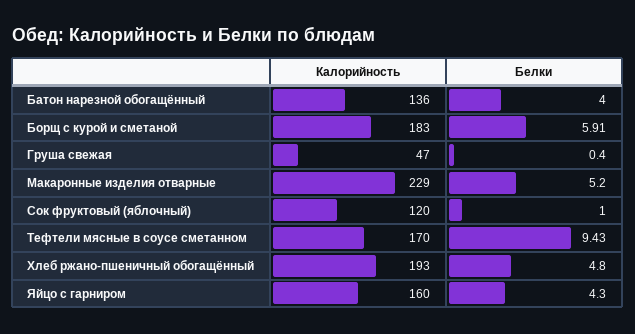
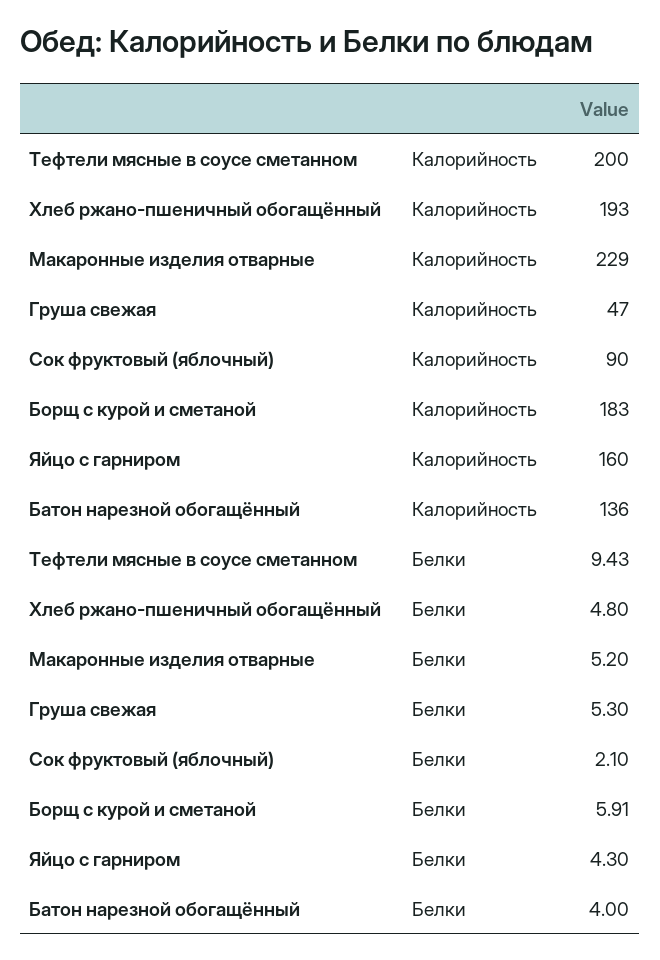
Белки, Груша свежая: 0.4 -> 5.3
Калорийность, Сок фруктовый (яблочный): 120 -> 90
Белки, Сок фруктовый (яблочный): 1 -> 2.1
Калорийность, Тефтели мясные в соусе сметанном: 170 -> 200

